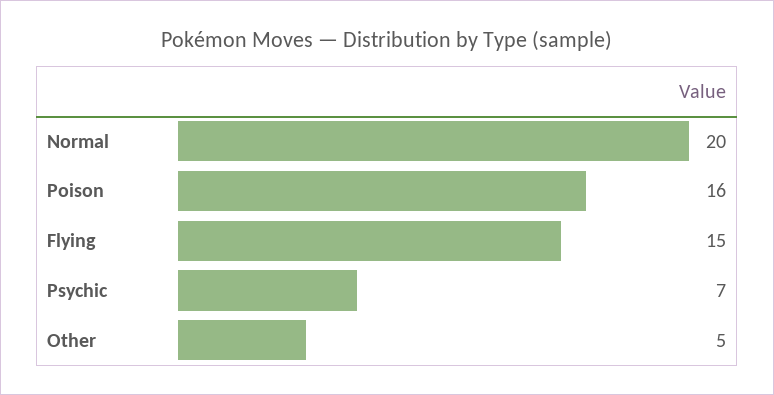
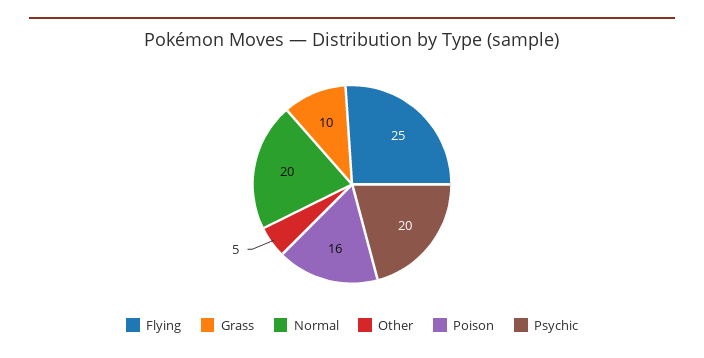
Flying: 15 -> 25
Psychic: 7 -> 20
Grass: none -> 10

